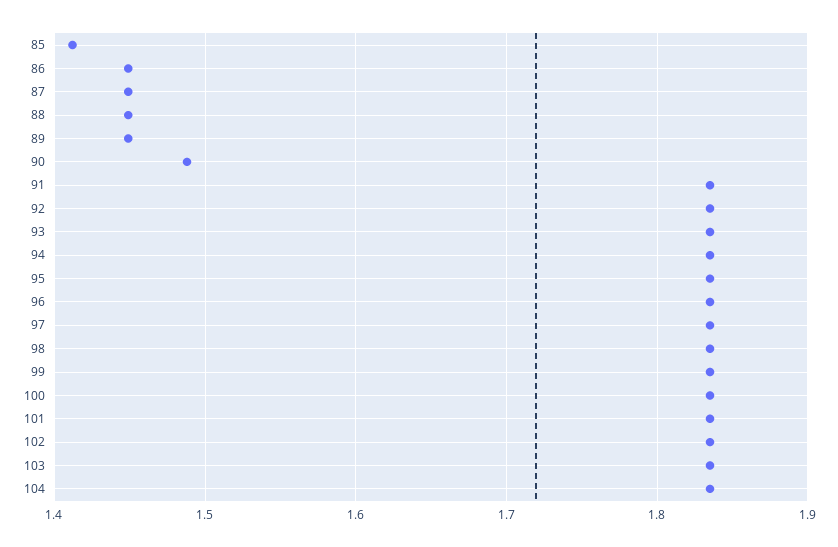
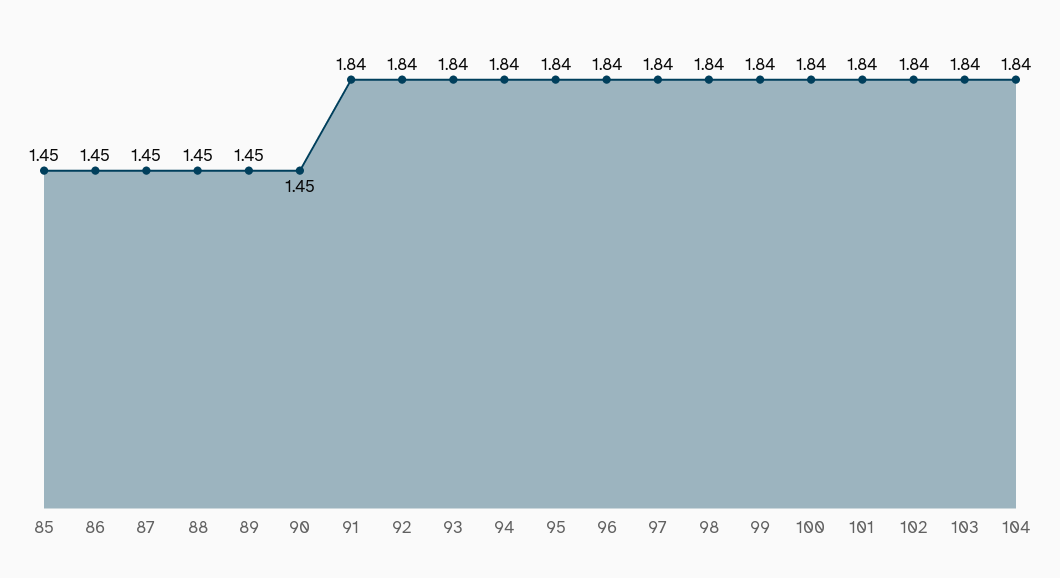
85: 1.41 -> 1.45
90: 1.49 -> 1.45

